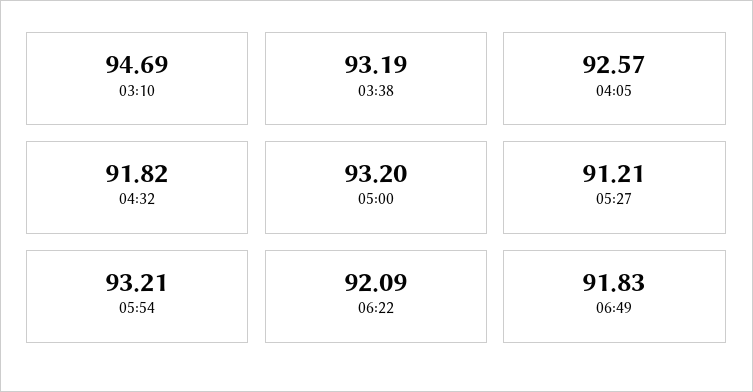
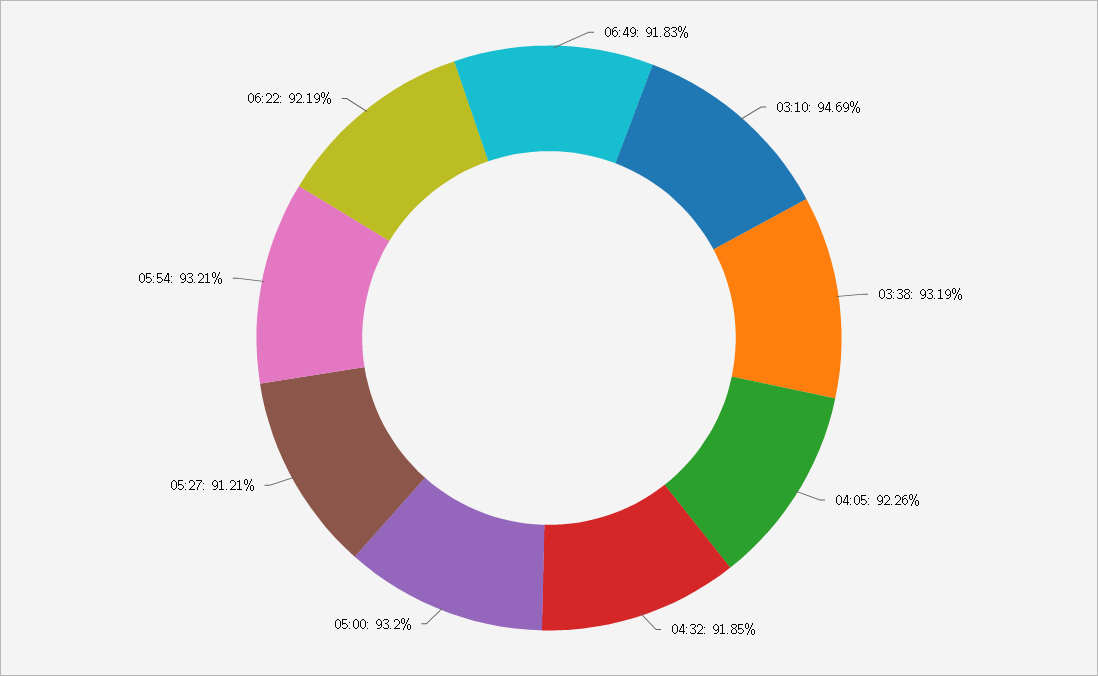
04:05: 92.57 -> 92.26
04:32: 91.82 -> 91.85
06:22: 92.09 -> 92.19

